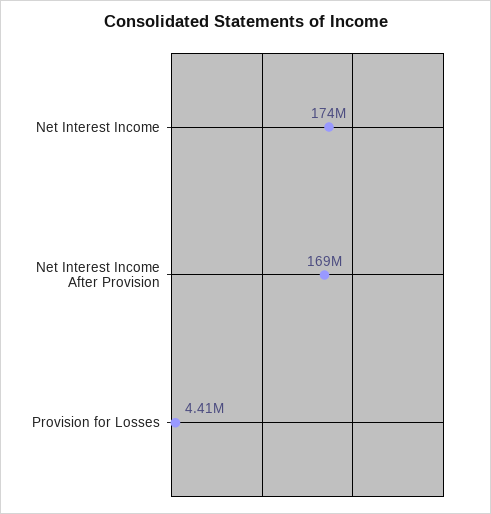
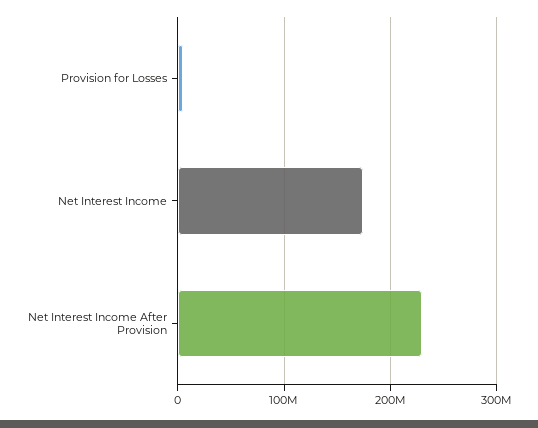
Net Interest Income After Provision: 169000000 -> 230000000

